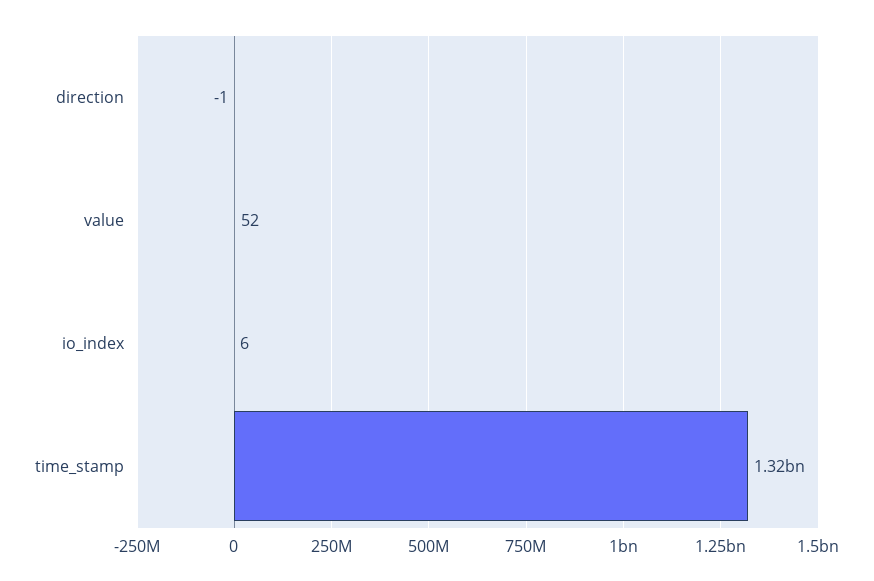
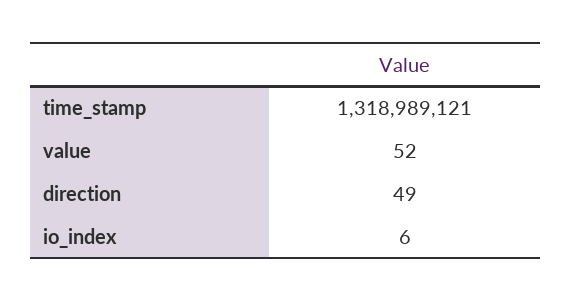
direction: -1 -> 49

